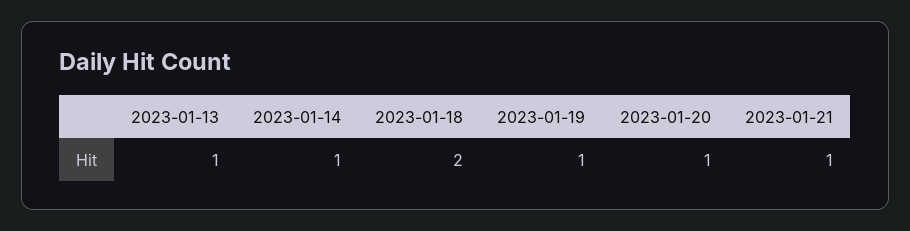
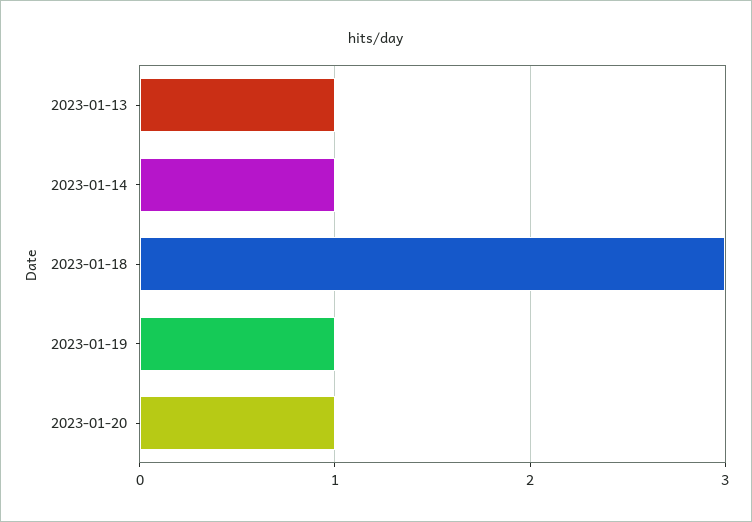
2023-01-18: 2 -> 3
2023-01-21: 1 -> none

